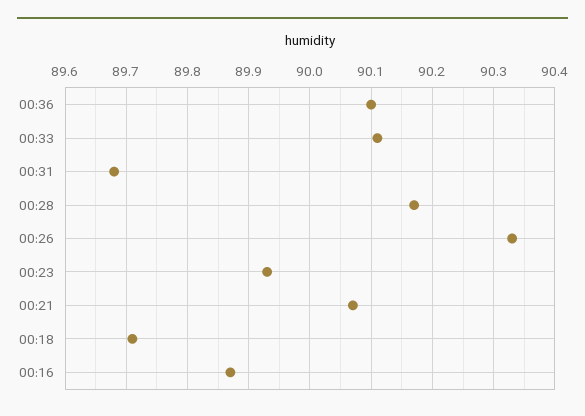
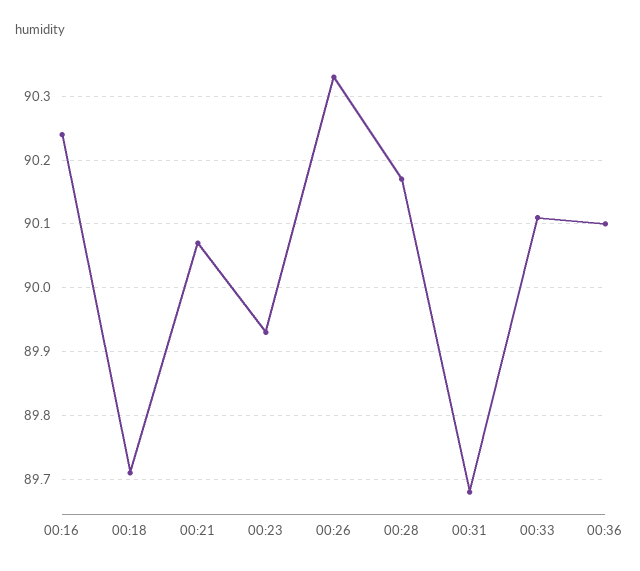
00:16: 89.87 -> 90.24

